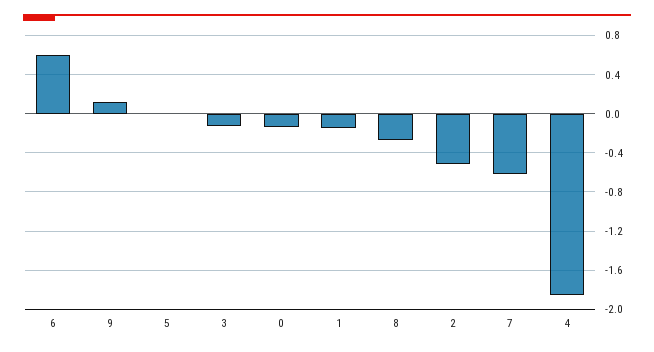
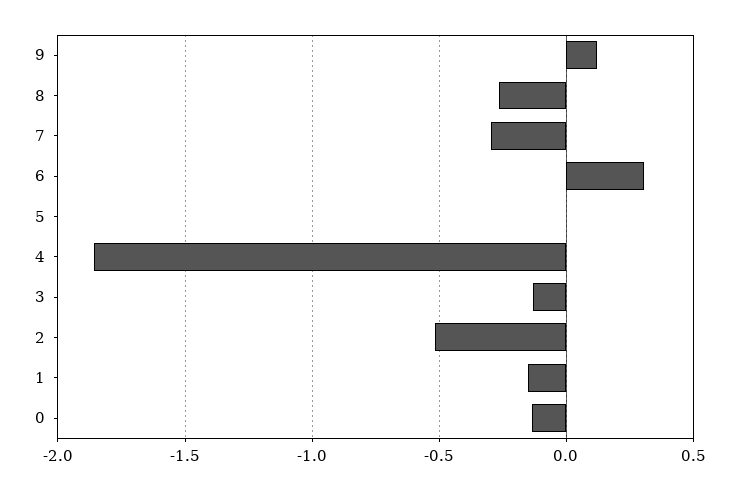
6: 0.6 -> 0.3
7: -0.6 -> -0.3

